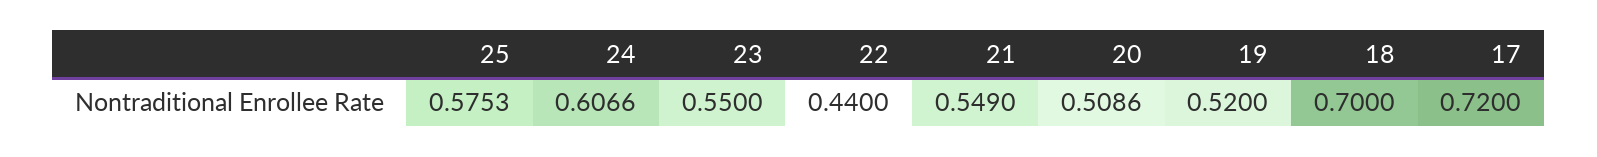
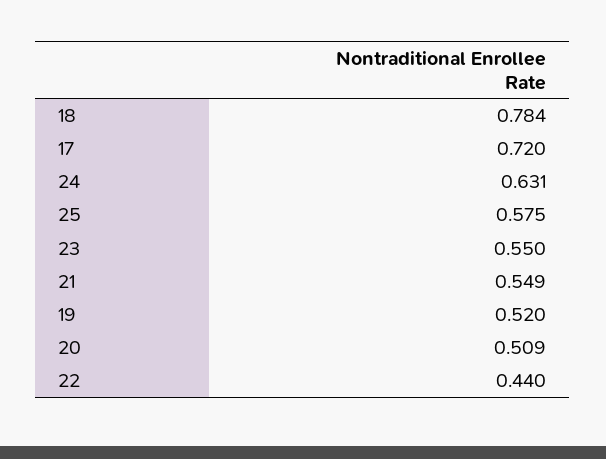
24: 0.6066 -> 0.631
18: 0.7 -> 0.784

